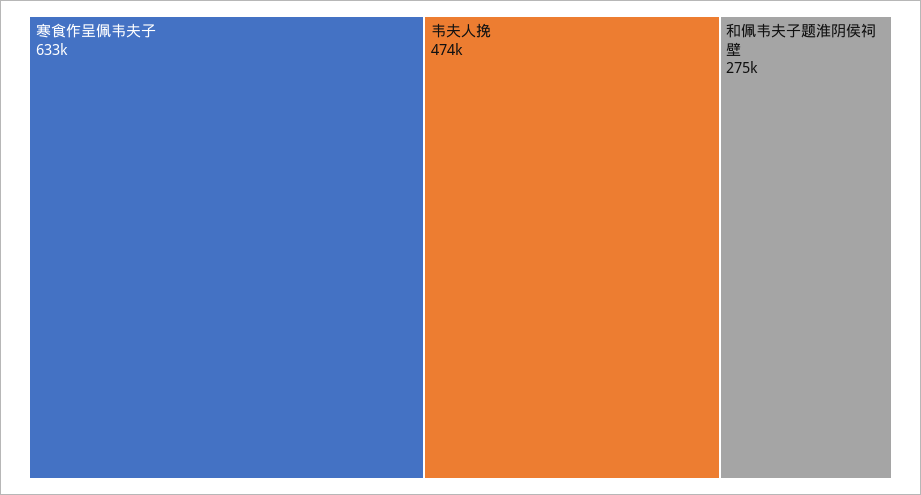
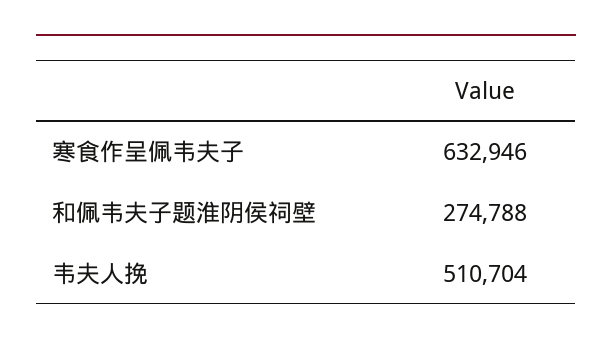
韦夫人挽: 474000 -> 510704

